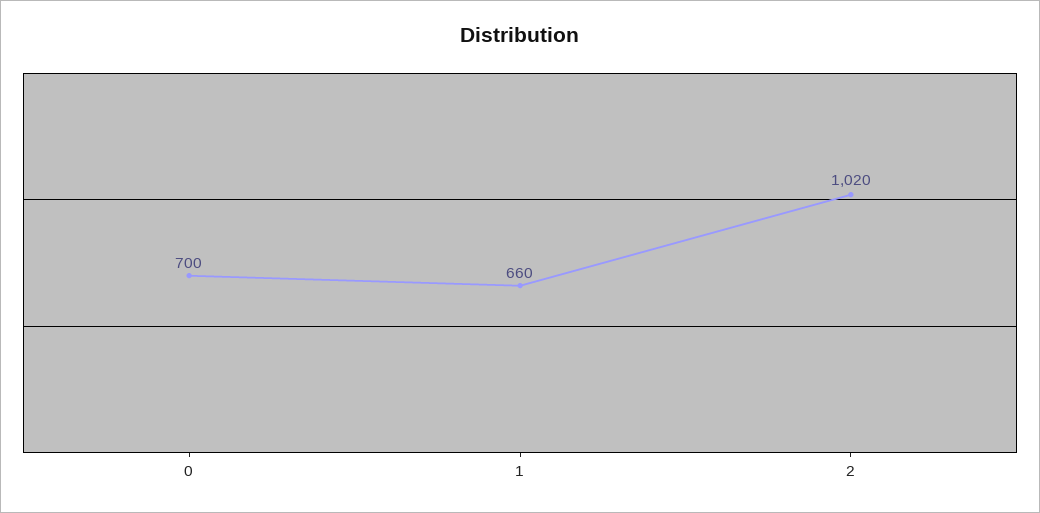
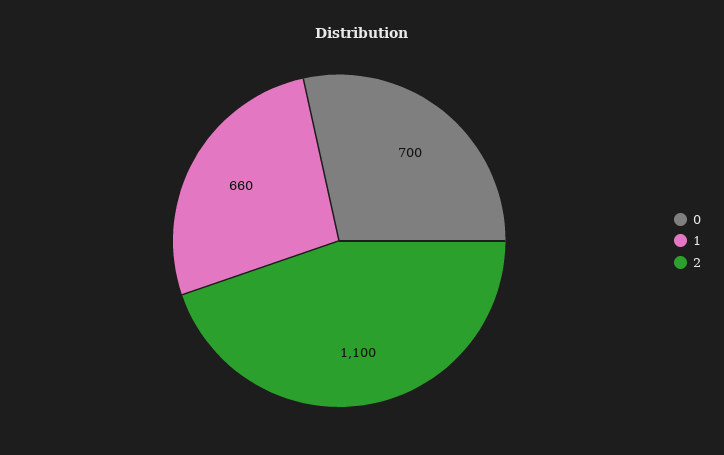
2: 1020 -> 1100

